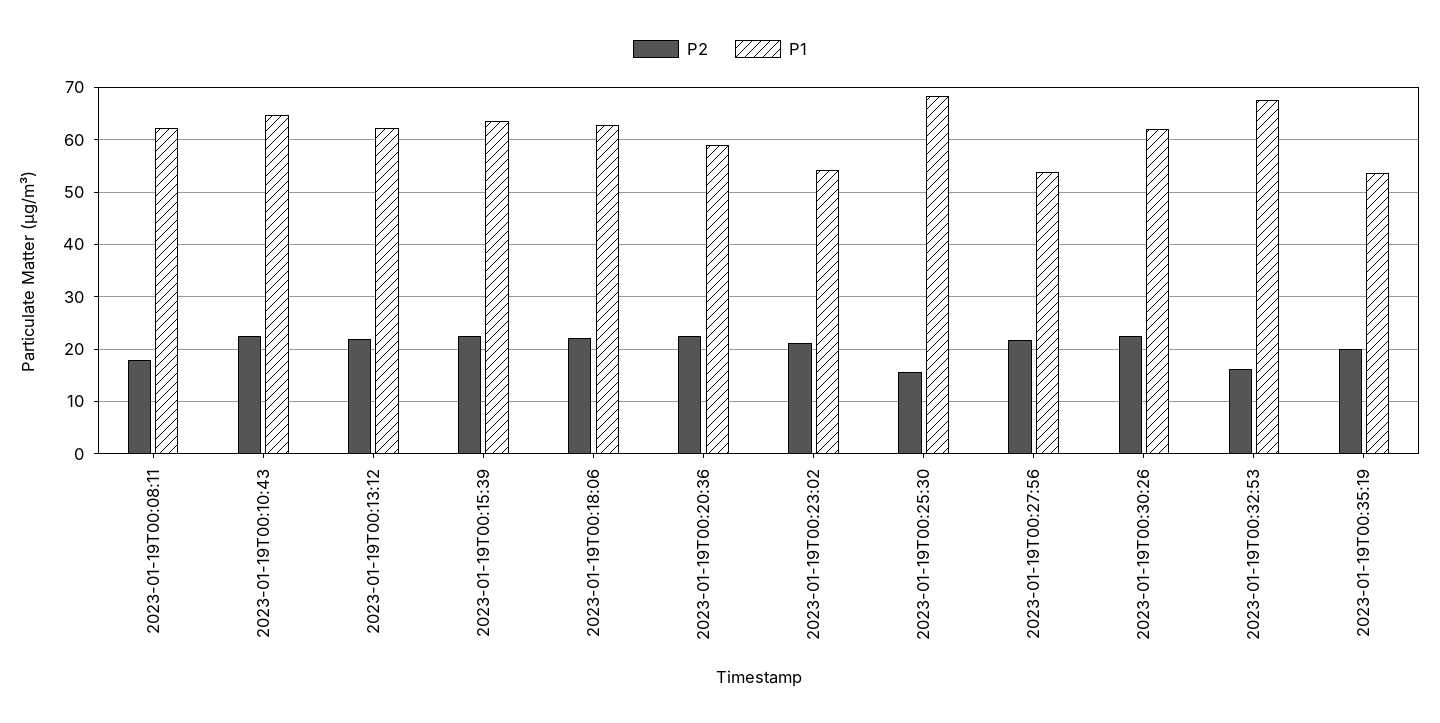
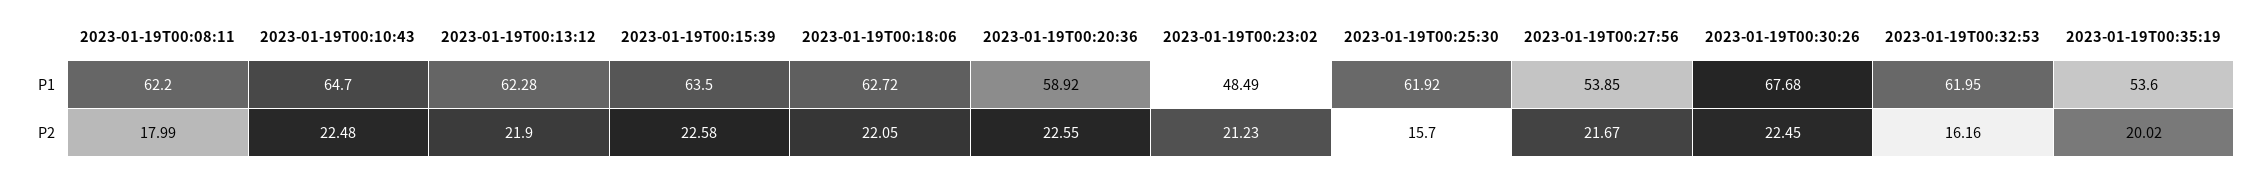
P1, 2023-01-19T00:23:02: 54 -> 48.49
P1, 2023-01-19T00:25:30: 68 -> 61.92
P1, 2023-01-19T00:30:26: 62 -> 67.68
P1, 2023-01-19T00:32:53: 68 -> 61.95

